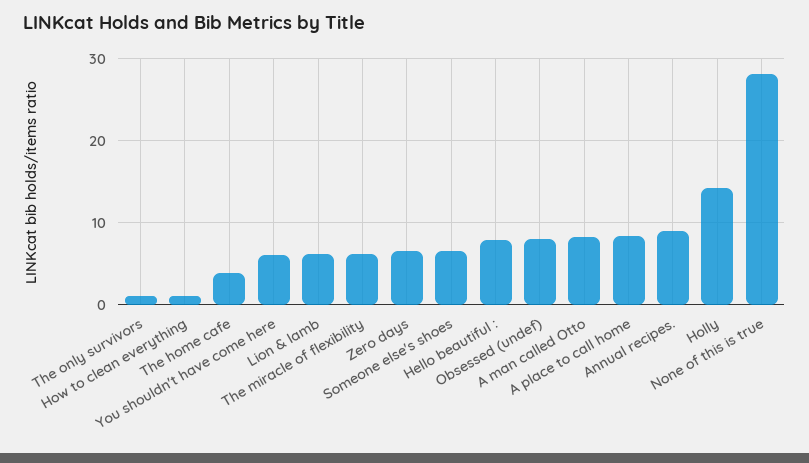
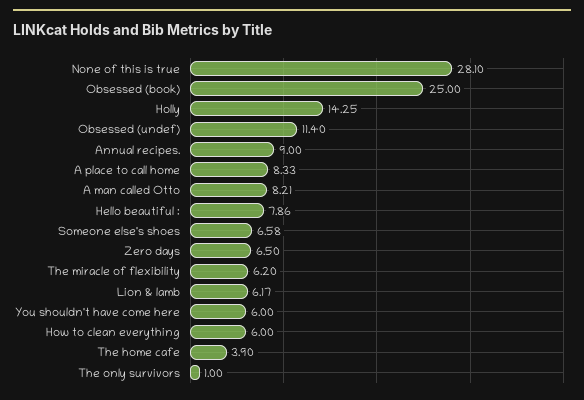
How to clean everything: 1 -> 6
Obsessed (undef): 8 -> 11.4
Obsessed (book): none -> 25

